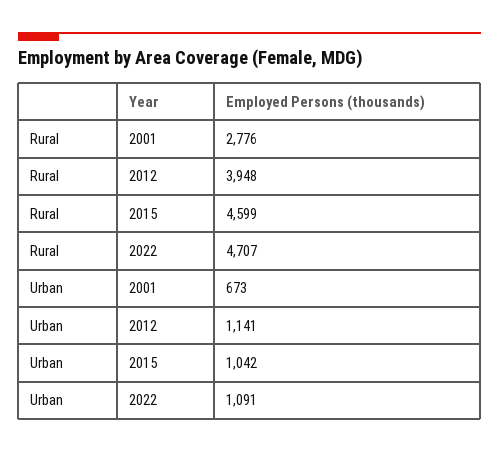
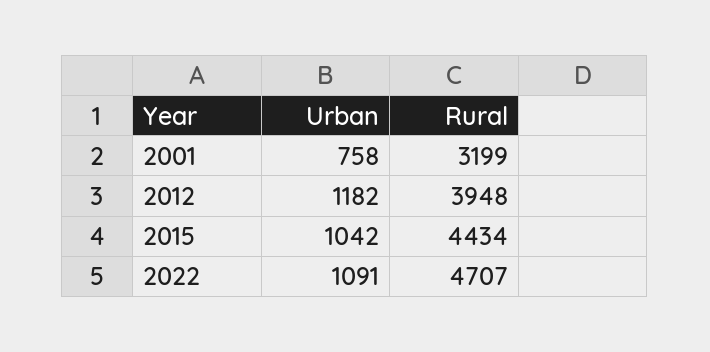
Rural, 2001: 2776 -> 3199
Rural, 2015: 4599 -> 4434
Urban, 2001: 673 -> 758
Urban, 2012: 1141 -> 1182

